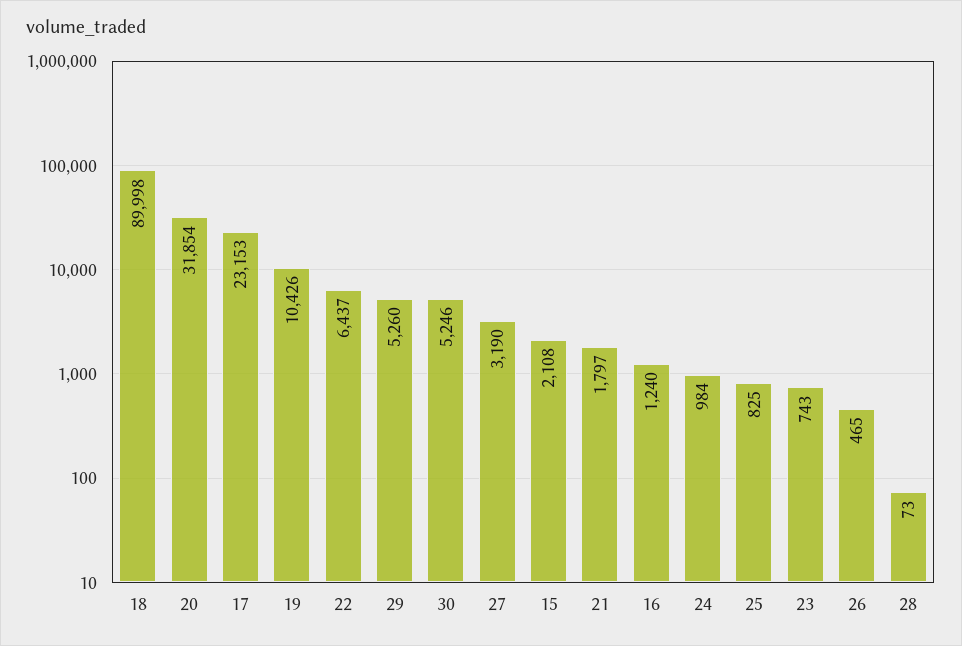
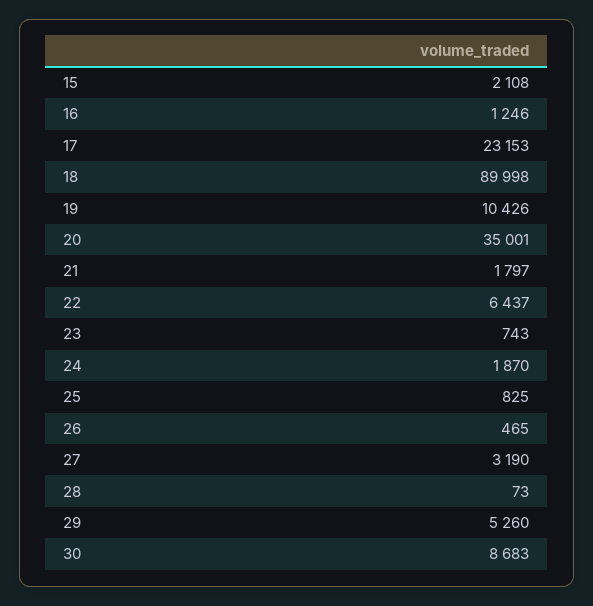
20: 31854 -> 35001
30: 5246 -> 8683
16: 1240 -> 1246
24: 984 -> 1870

